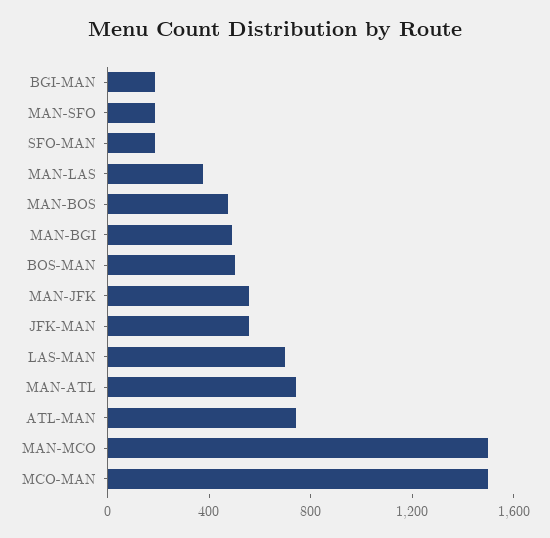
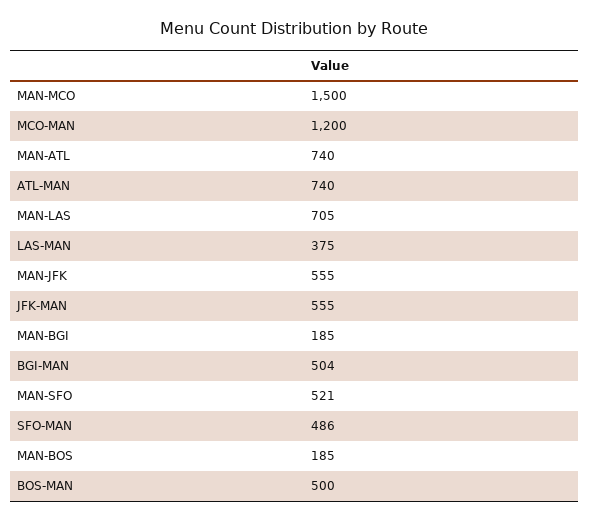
BGI-MAN: 200 -> 504
MAN-SFO: 200 -> 521
SFO-MAN: 200 -> 486
MAN-LAS: 400 -> 705
MAN-BOS: 500 -> 185
MAN-BGI: 500 -> 185
LAS-MAN: 700 -> 375
MCO-MAN: 1500 -> 1200

